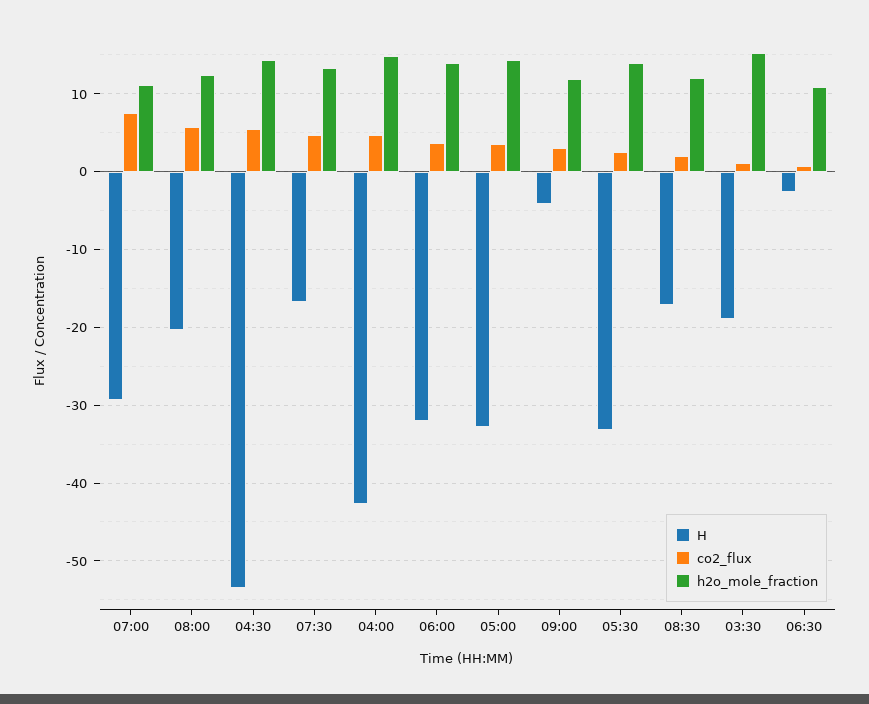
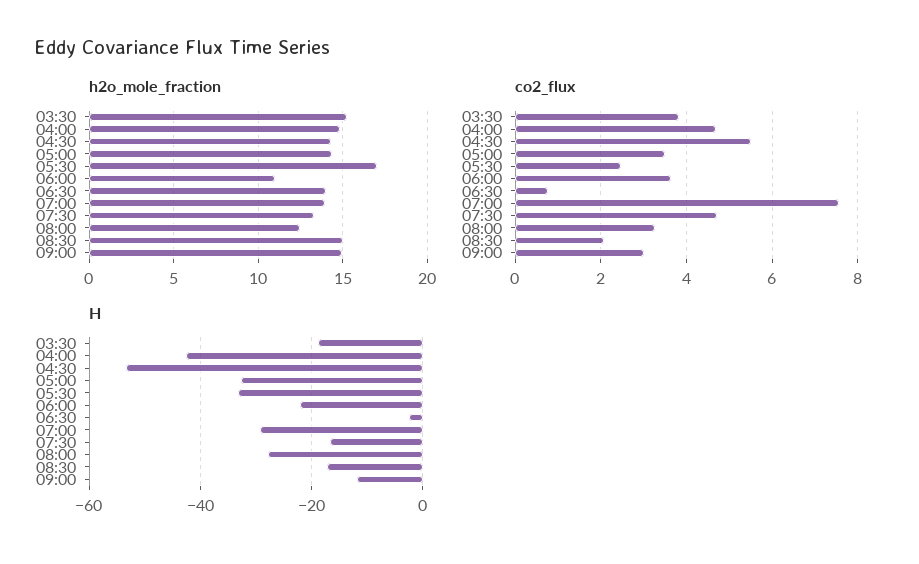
h2o_mole_fraction, 07:00: 11 -> 14
H, 08:00: -20 -> -28
co2_flux, 08:00: 6 -> 3.2
H, 06:00: -32 -> -22
h2o_mole_fraction, 06:00: 14 -> 11
H, 09:00: -4 -> -12
h2o_mole_fraction, 09:00: 12 -> 15
h2o_mole_fraction, 05:30: 14 -> 17
h2o_mole_fraction, 08:30: 12 -> 15
co2_flux, 03:30: 1 -> 3.8
h2o_mole_fraction, 06:30: 11 -> 14

